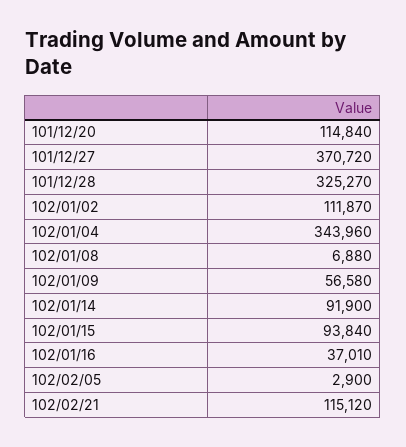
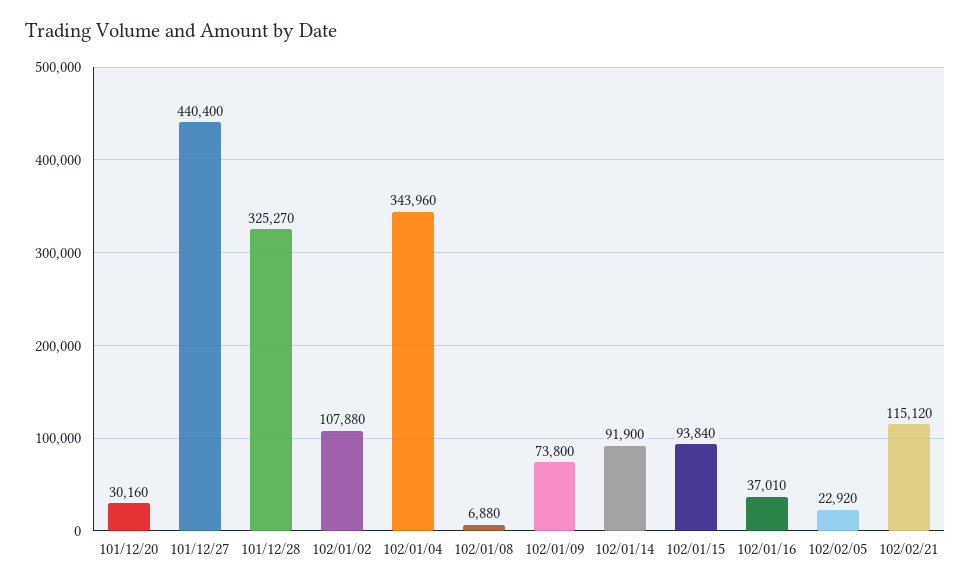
101/12/20: 114840 -> 30160
101/12/27: 370720 -> 440400
102/01/02: 111870 -> 107880
102/01/09: 56580 -> 73800
102/02/05: 2900 -> 22920

